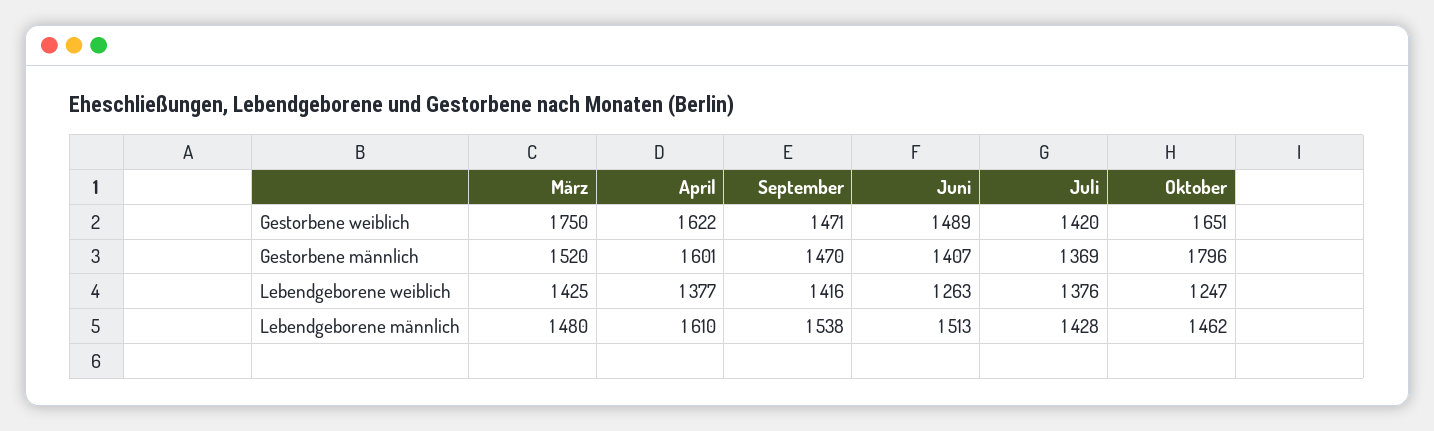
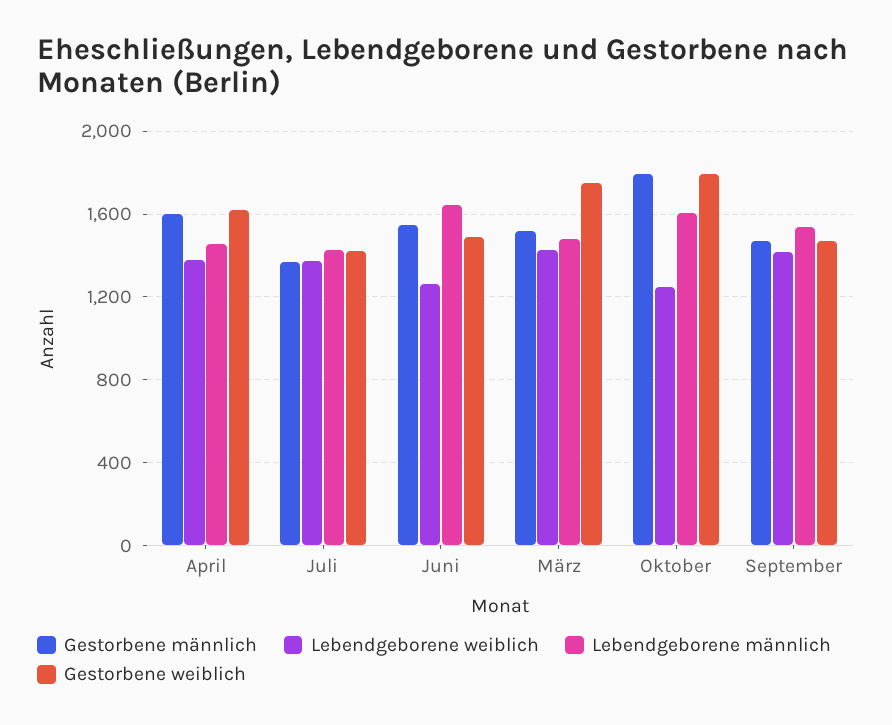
Gestorbene weiblich, Oktober: 1651 -> 1800
Gestorbene männlich, Juni: 1407 -> 1550
Lebendgeborene männlich, April: 1610 -> 1450
Lebendgeborene männlich, Juni: 1513 -> 1650
Lebendgeborene männlich, Oktober: 1462 -> 1600

